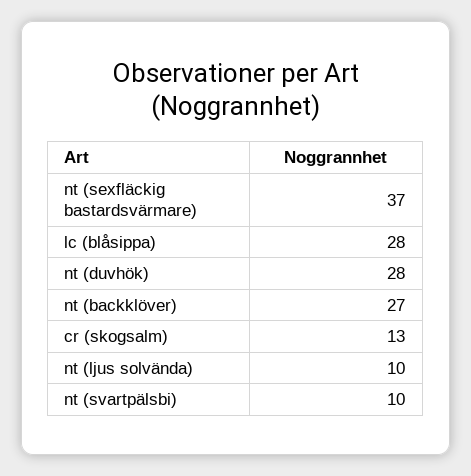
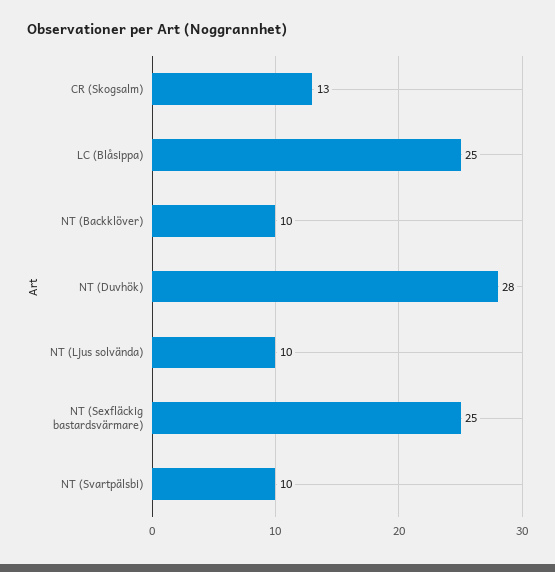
nt (sexfläckig bastardsvärmare): 37 -> 25
lc (blåsippa): 28 -> 25
nt (backklöver): 27 -> 10

